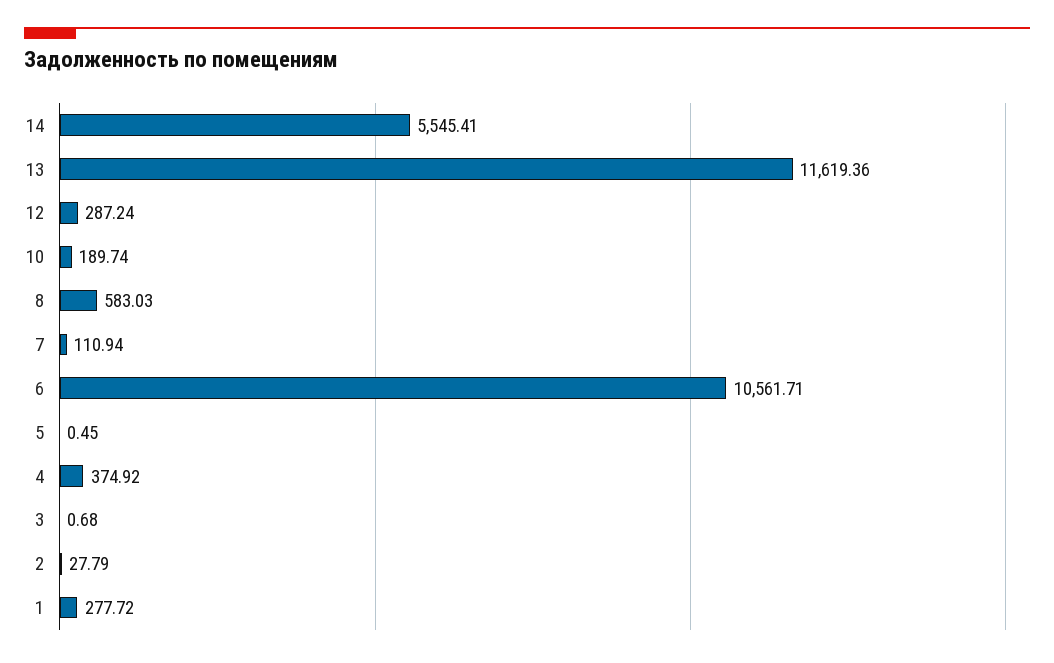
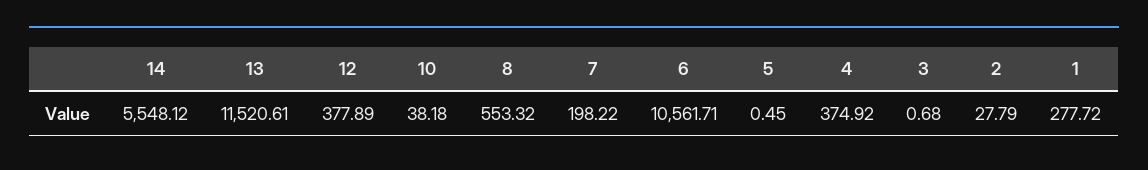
14: 5545.41 -> 5548.12
13: 11619.36 -> 11520.61
12: 287.24 -> 377.89
10: 189.74 -> 38.18
8: 583.03 -> 553.32
7: 110.94 -> 198.22

